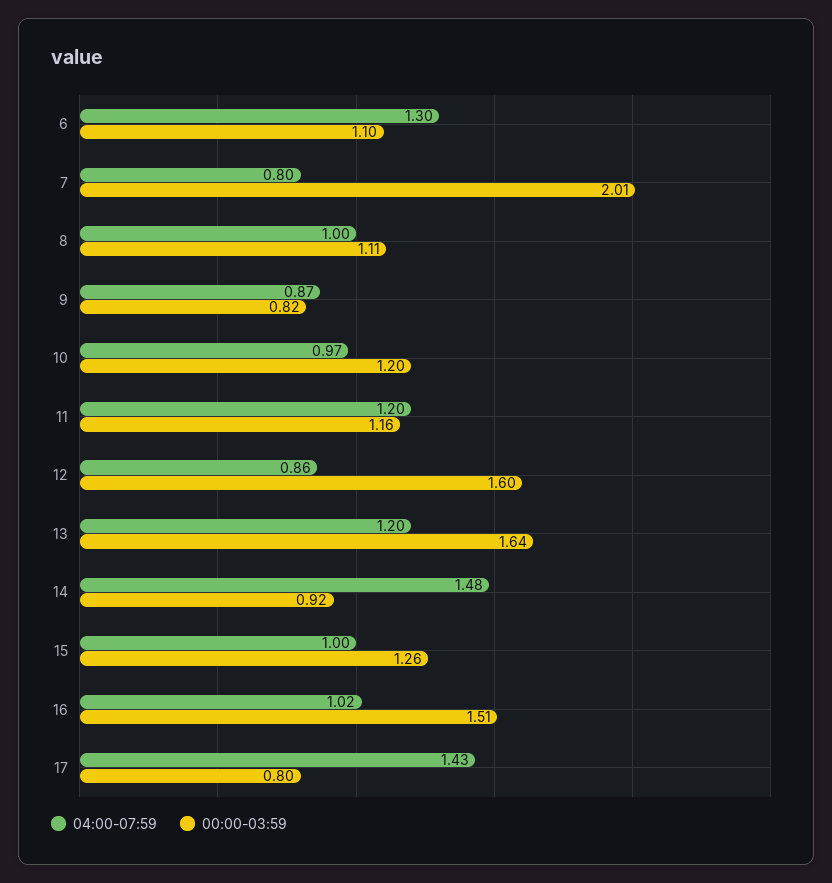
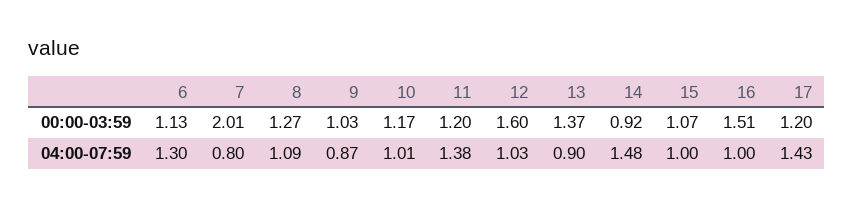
00:00-03:59, 6: 1.1 -> 1.13
04:00-07:59, 8: 1 -> 1.09
00:00-03:59, 8: 1.11 -> 1.27
00:00-03:59, 9: 0.82 -> 1.03
04:00-07:59, 10: 0.97 -> 1.01
00:00-03:59, 10: 1.2 -> 1.17
04:00-07:59, 11: 1.2 -> 1.38
00:00-03:59, 11: 1.16 -> 1.2
04:00-07:59, 12: 0.86 -> 1.03
04:00-07:59, 13: 1.2 -> 0.9
00:00-03:59, 13: 1.64 -> 1.37
00:00-03:59, 15: 1.26 -> 1.07
04:00-07:59, 16: 1.02 -> 1
00:00-03:59, 17: 0.8 -> 1.2

